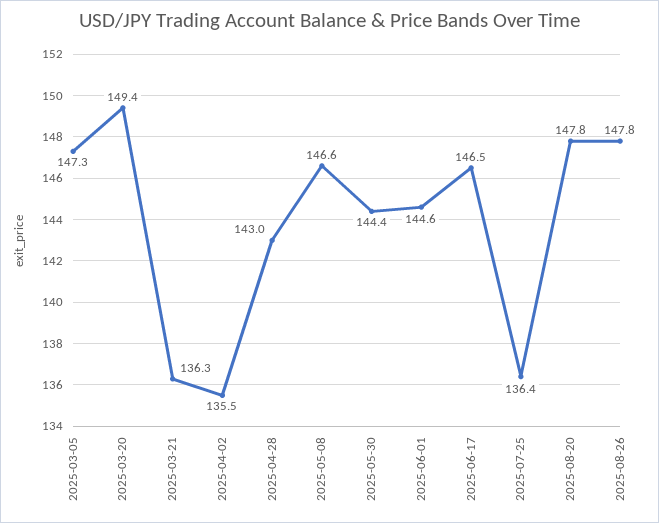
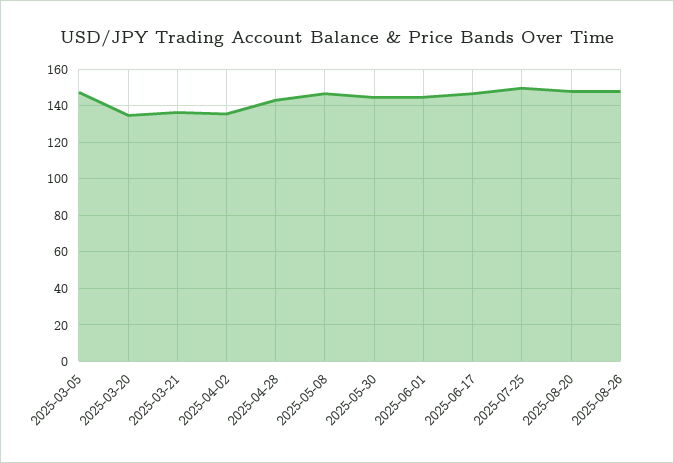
2025-03-20: 149.4 -> 135
2025-07-25: 136.4 -> 150

